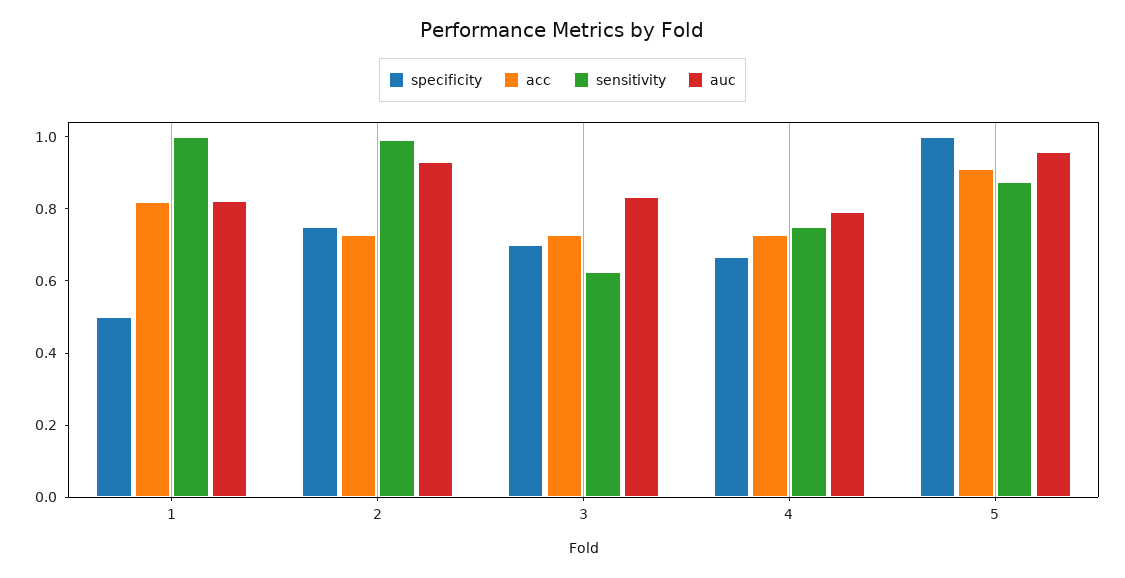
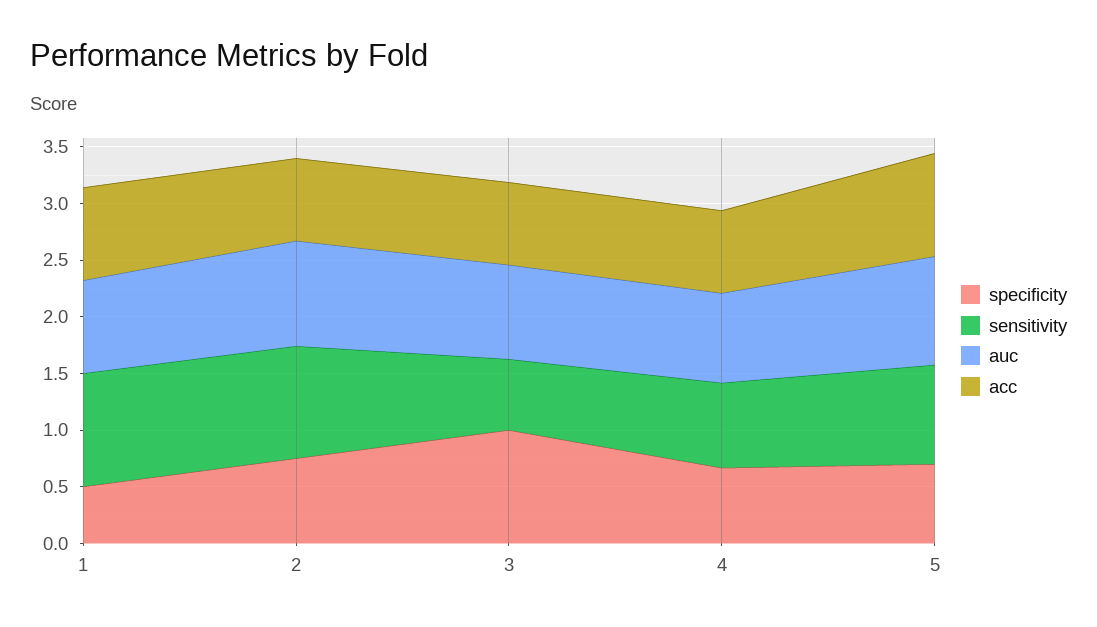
specificity, 3: 0.7 -> 1
specificity, 5: 1 -> 0.7

